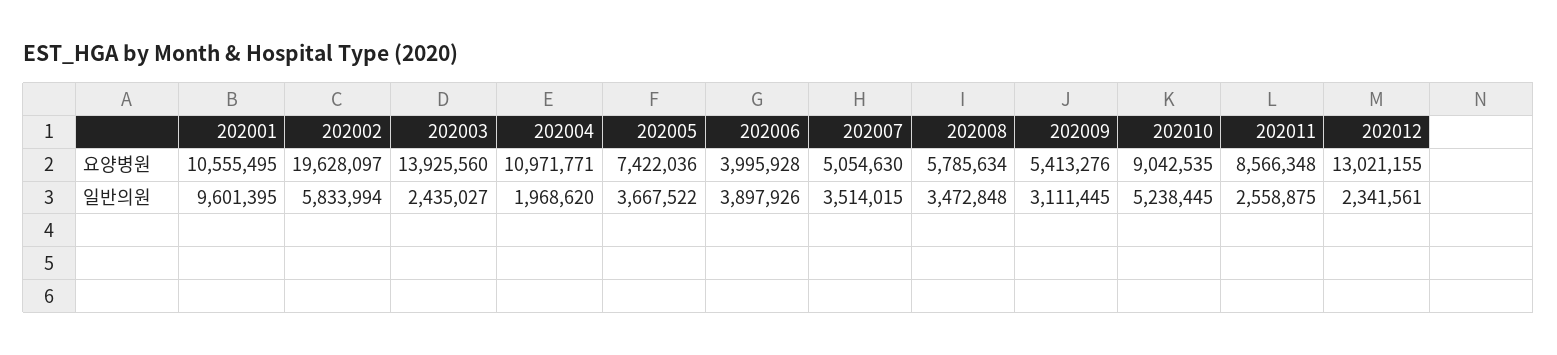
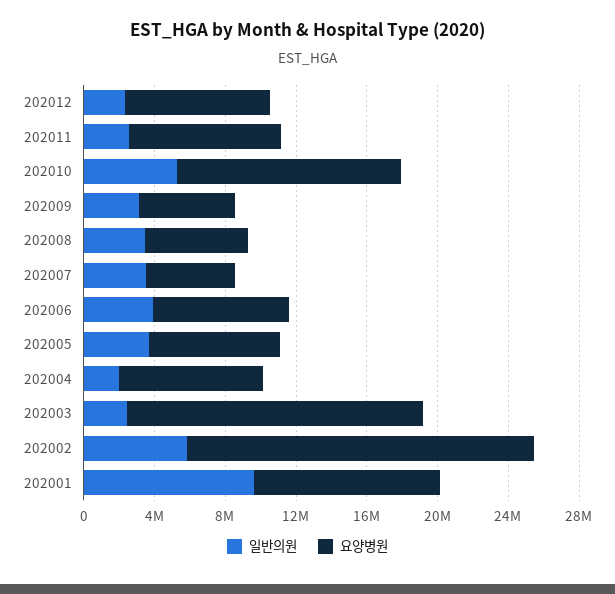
요양병원, 202003: 13925560 -> 17000000
요양병원, 202004: 10971771 -> 8000000
요양병원, 202006: 3995928 -> 8000000
요양병원, 202010: 9042535 -> 13000000
요양병원, 202012: 13021155 -> 8000000

